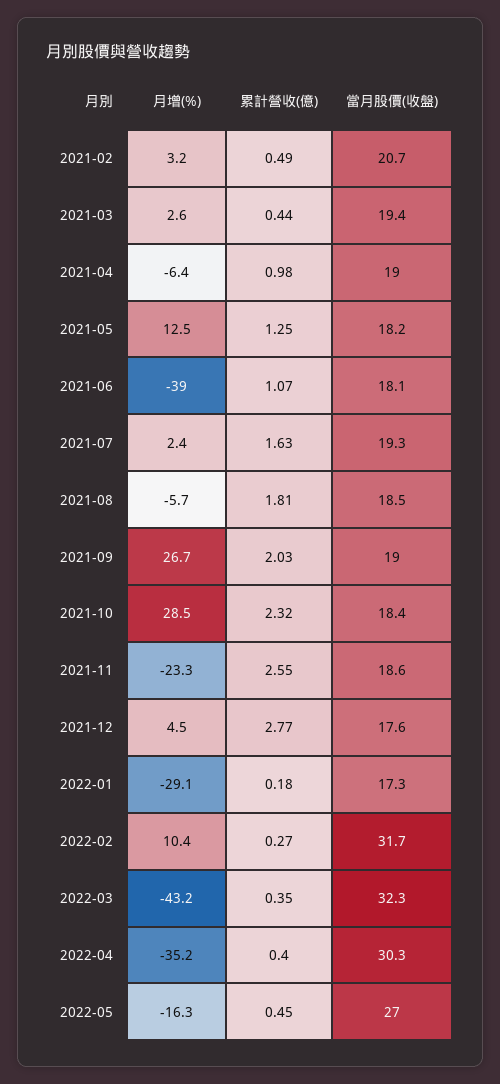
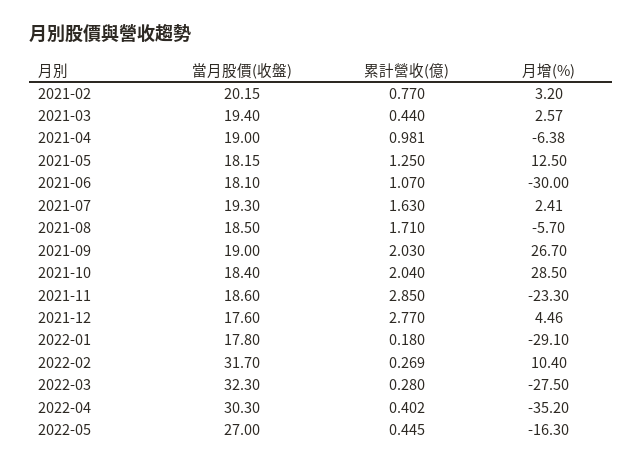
累計營收(億), 2021-02: 0.49 -> 0.77
當月股價(收盤), 2021-02: 20.7 -> 20.15
月增(%), 2021-06: -39 -> -30
累計營收(億), 2021-08: 1.81 -> 1.71
累計營收(億), 2021-10: 2.32 -> 2.04
累計營收(億), 2021-11: 2.55 -> 2.85
當月股價(收盤), 2022-01: 17.3 -> 17.8
月增(%), 2022-03: -43.2 -> -27.5
累計營收(億), 2022-03: 0.35 -> 0.28

